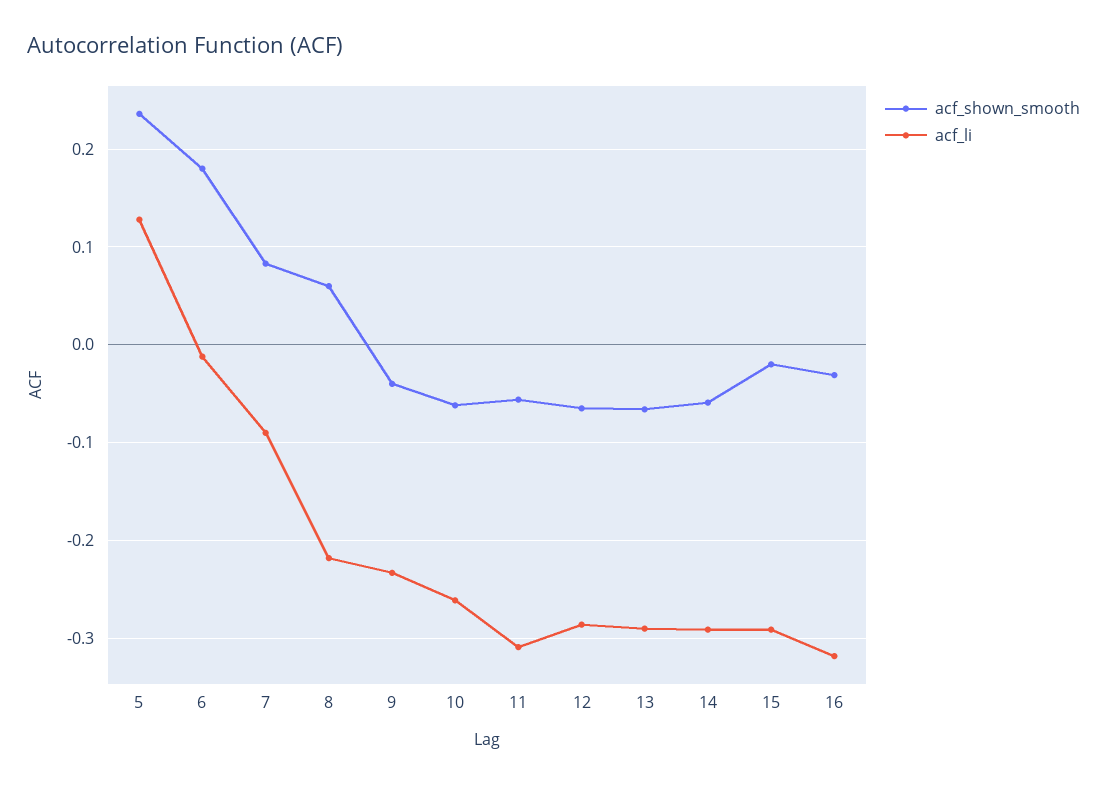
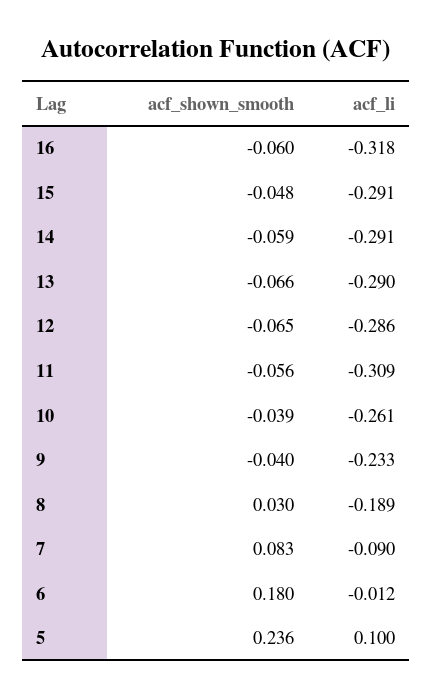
acf_li, 5: 0.13 -> 0.1
acf_shown_smooth, 8: 0.06 -> 0.03
acf_li, 8: -0.22 -> -0.189
acf_shown_smooth, 10: -0.06 -> -0.039
acf_shown_smooth, 15: -0.02 -> -0.048
acf_shown_smooth, 16: -0.03 -> -0.06

